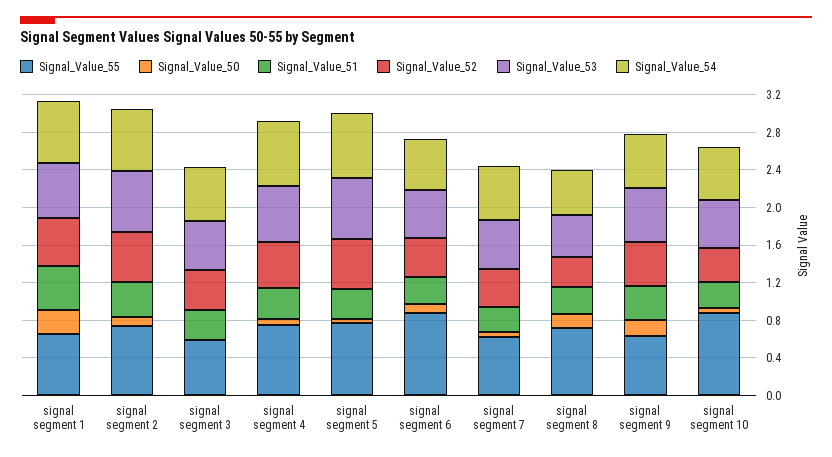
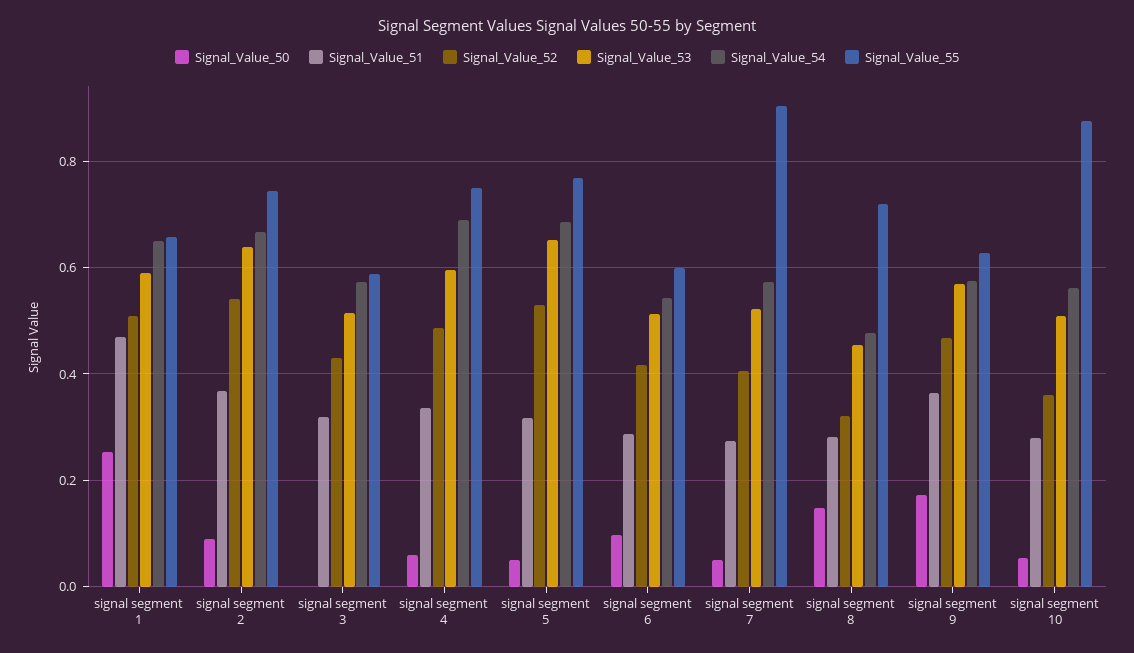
Signal_Value_55, signal segment 6: 0.9 -> 0.6
Signal_Value_55, signal segment 7: 0.6 -> 0.9

